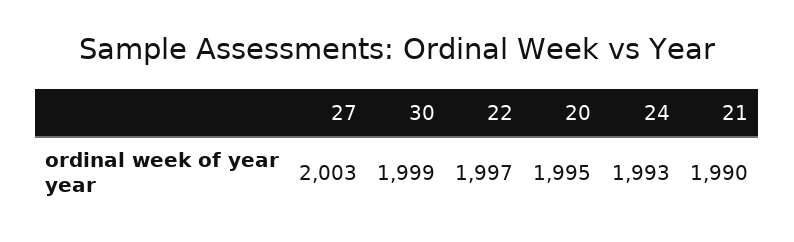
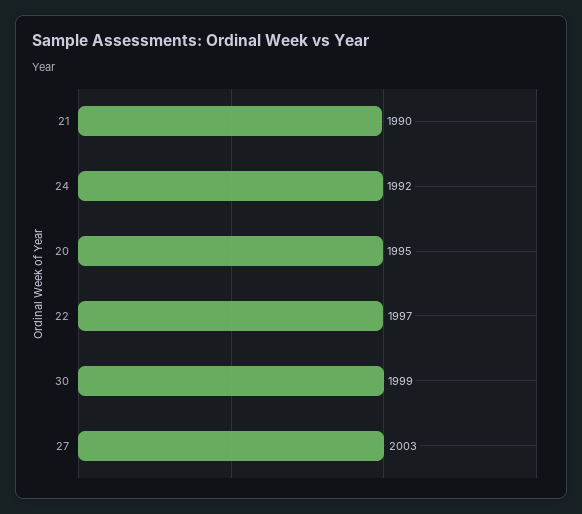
24: 1993 -> 1992

